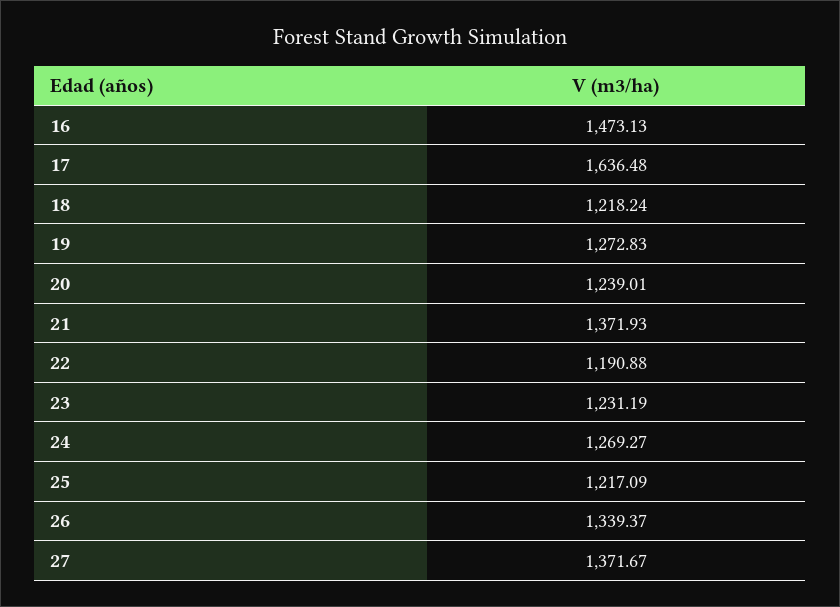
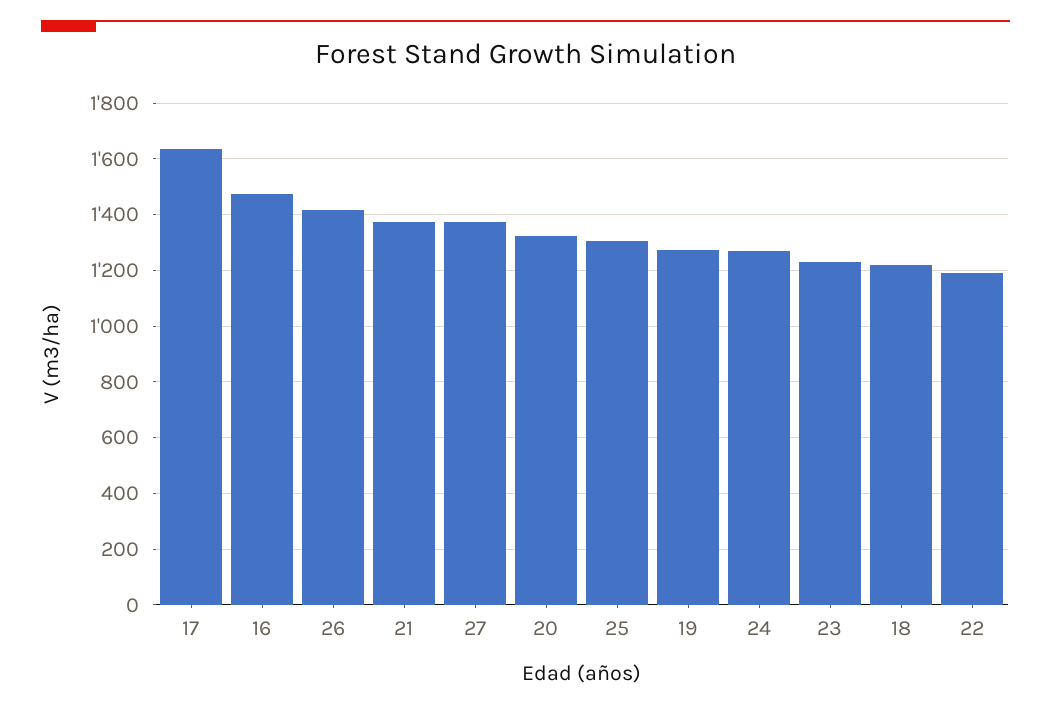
20: 1239.01 -> 1325
25: 1217.09 -> 1300
26: 1339.37 -> 1425

